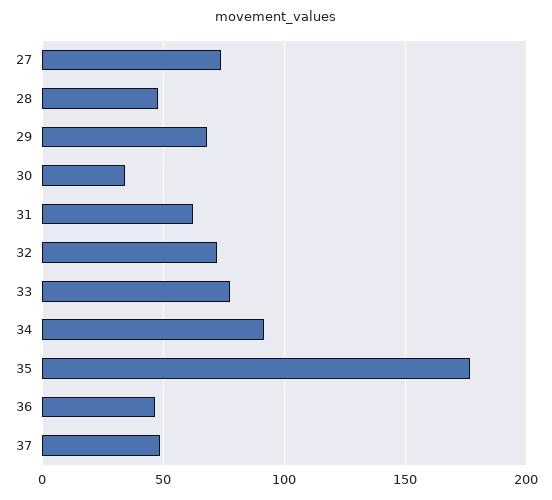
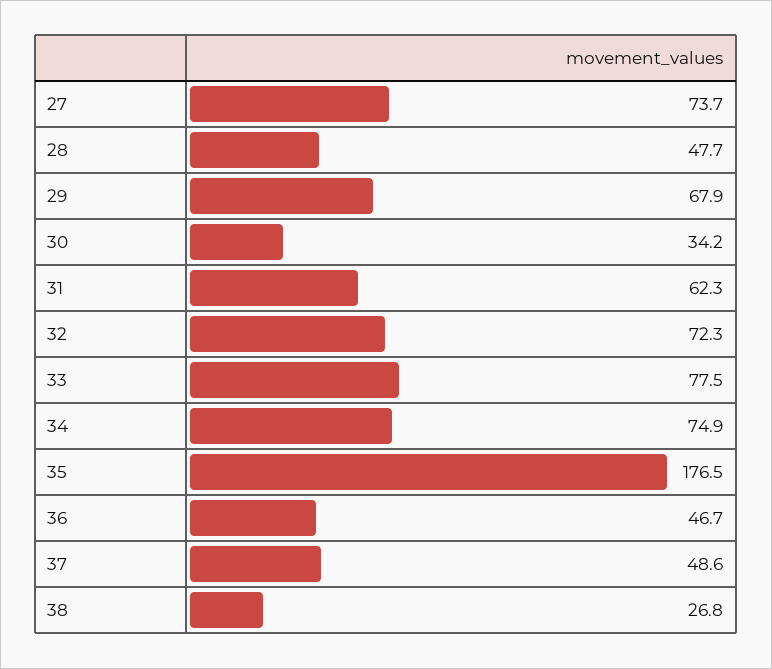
34: 90 -> 74.9
38: none -> 26.8

